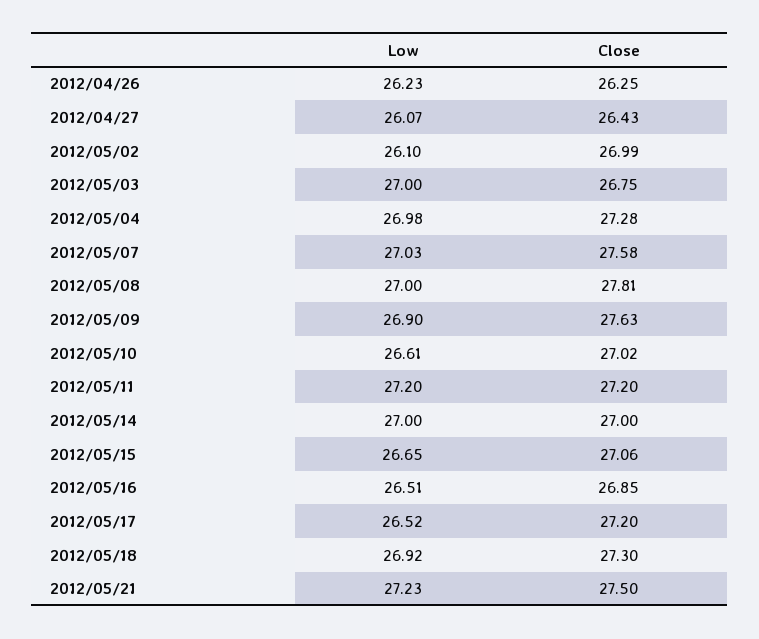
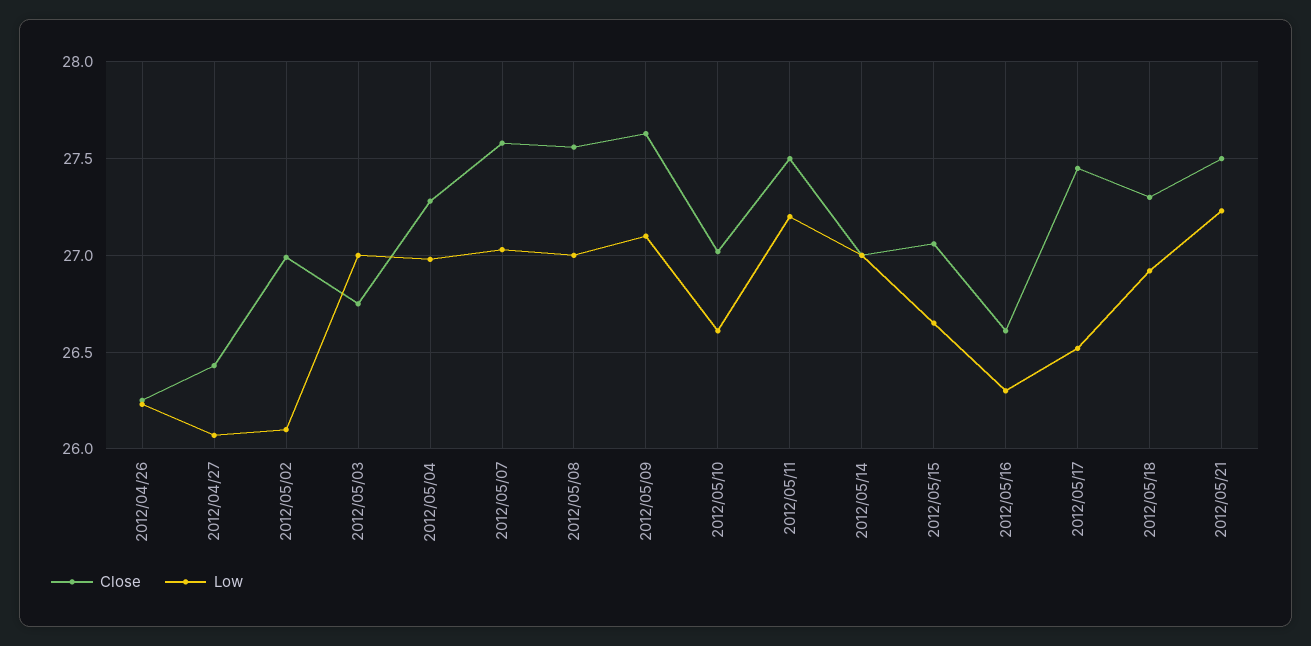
Close, 2012/05/08: 27.81 -> 27.55
Low, 2012/05/09: 26.9 -> 27.1
Close, 2012/05/11: 27.2 -> 27.5
Low, 2012/05/16: 26.51 -> 26.3
Close, 2012/05/16: 26.85 -> 26.6
Close, 2012/05/17: 27.2 -> 27.45

